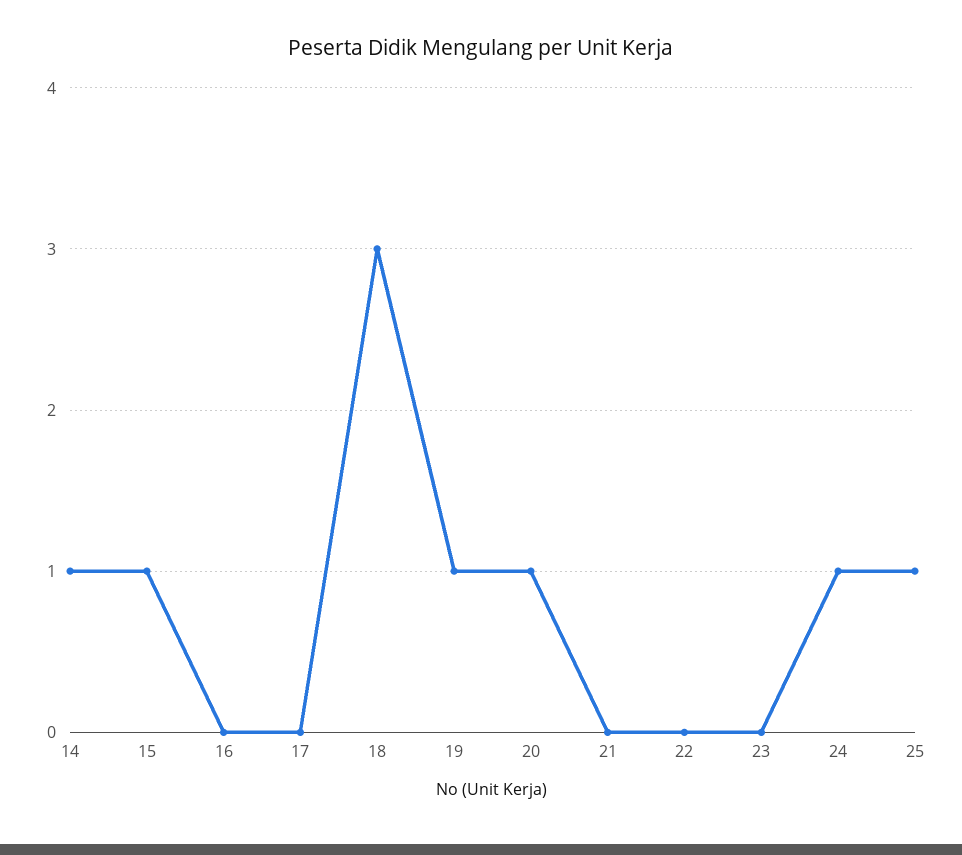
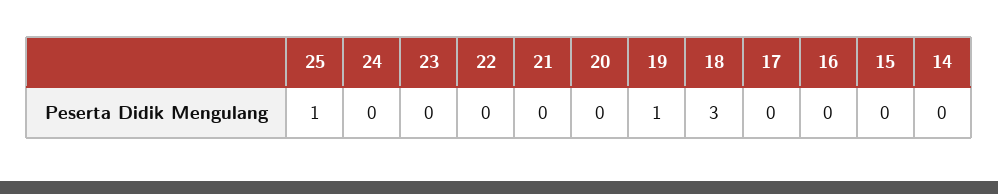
14: 1 -> 0
15: 1 -> 0
20: 1 -> 0
24: 1 -> 0

